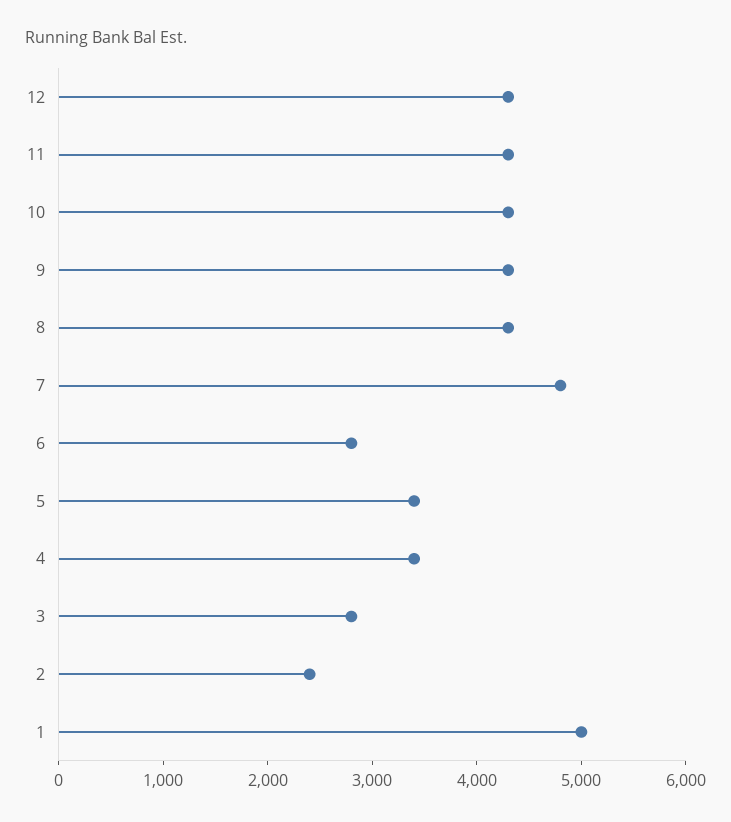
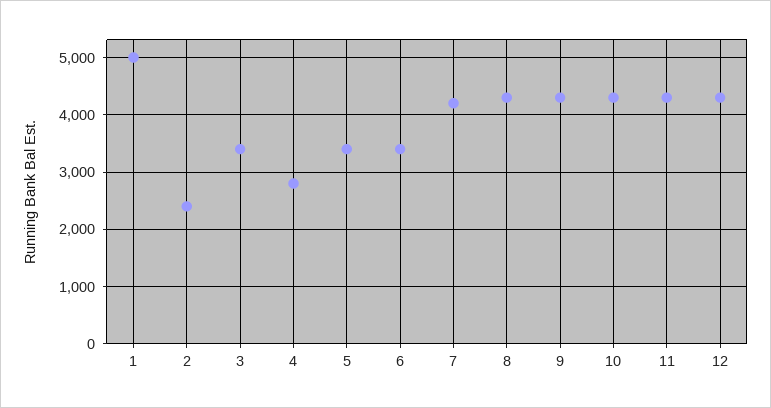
7: 4800 -> 4200
6: 2800 -> 3400
4: 3400 -> 2800
3: 2800 -> 3400

